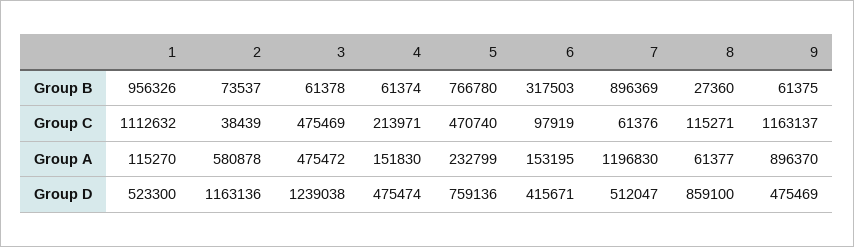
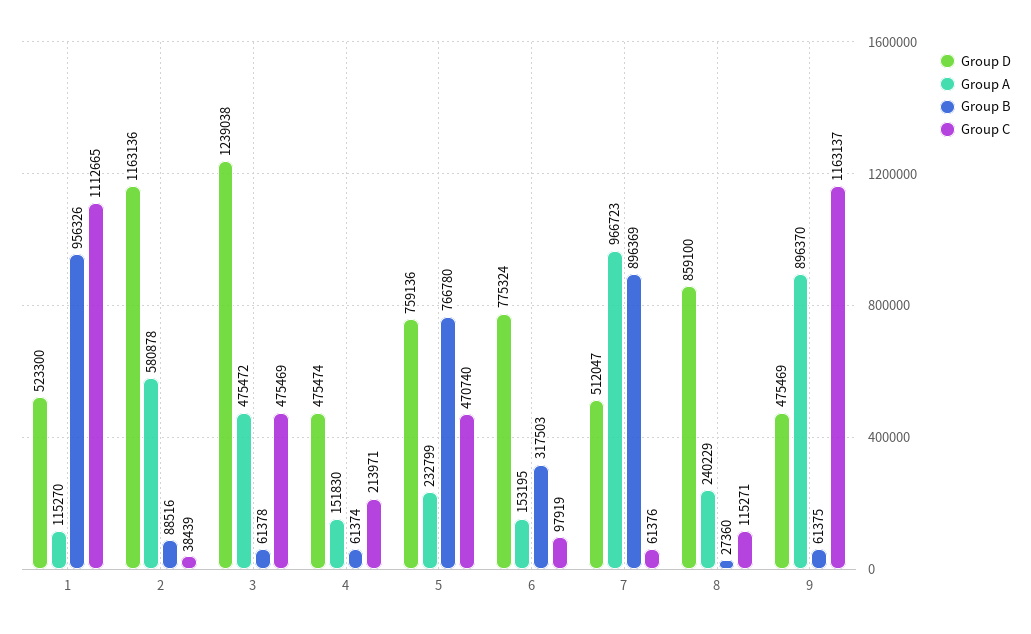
Group B, 2: 73537 -> 88516
Group C, 1: 1112632 -> 1112665
Group A, 7: 1196830 -> 966723
Group A, 8: 61377 -> 240229
Group D, 6: 415671 -> 775324

